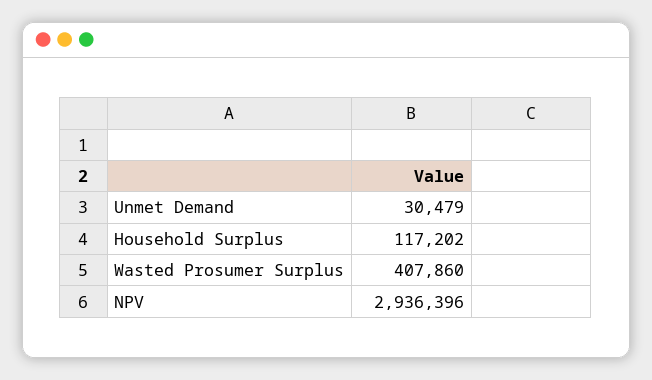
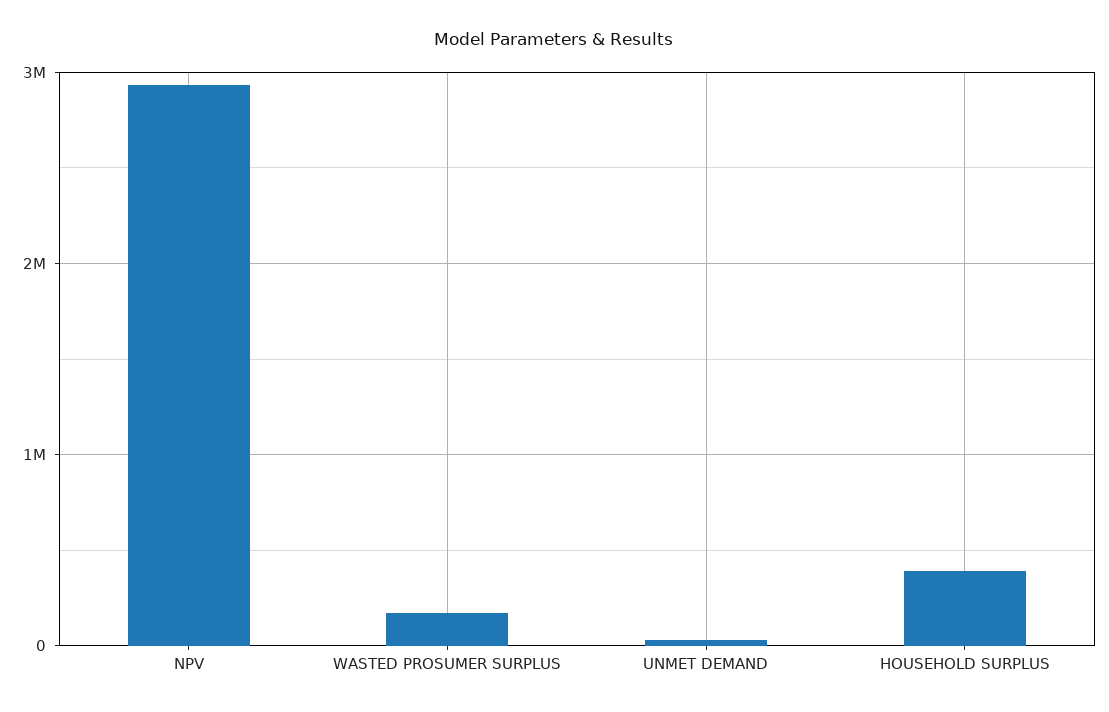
Household Surplus: 117202 -> 400000
Wasted Prosumer Surplus: 407860 -> 200000

